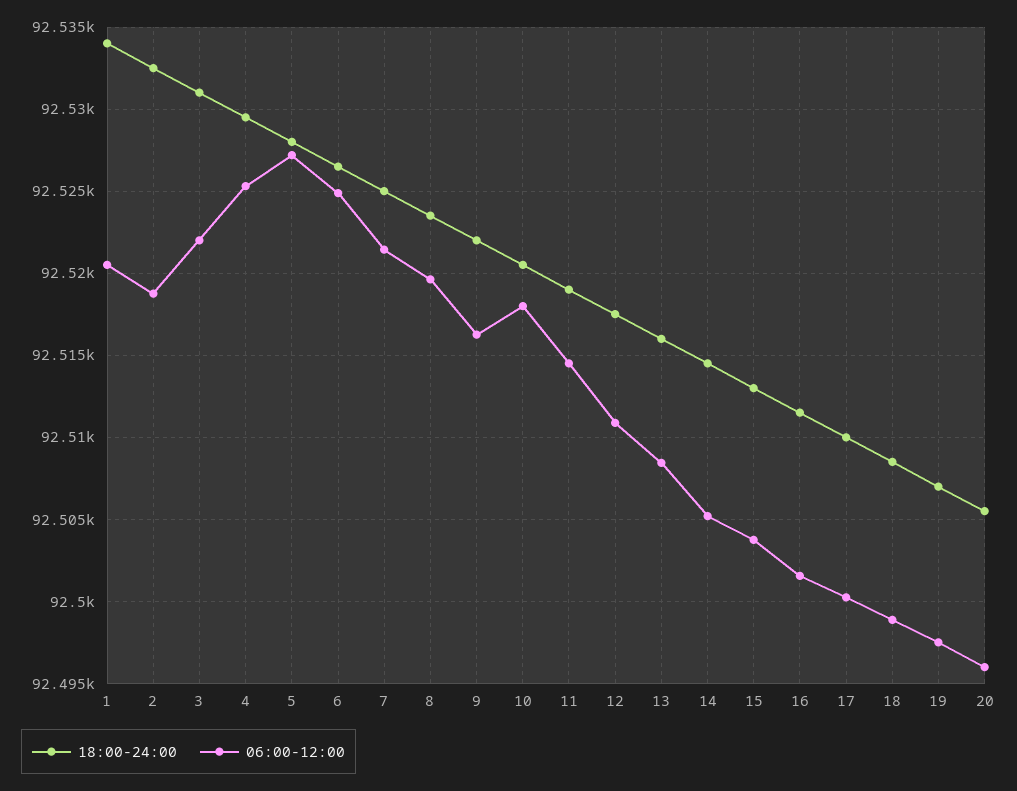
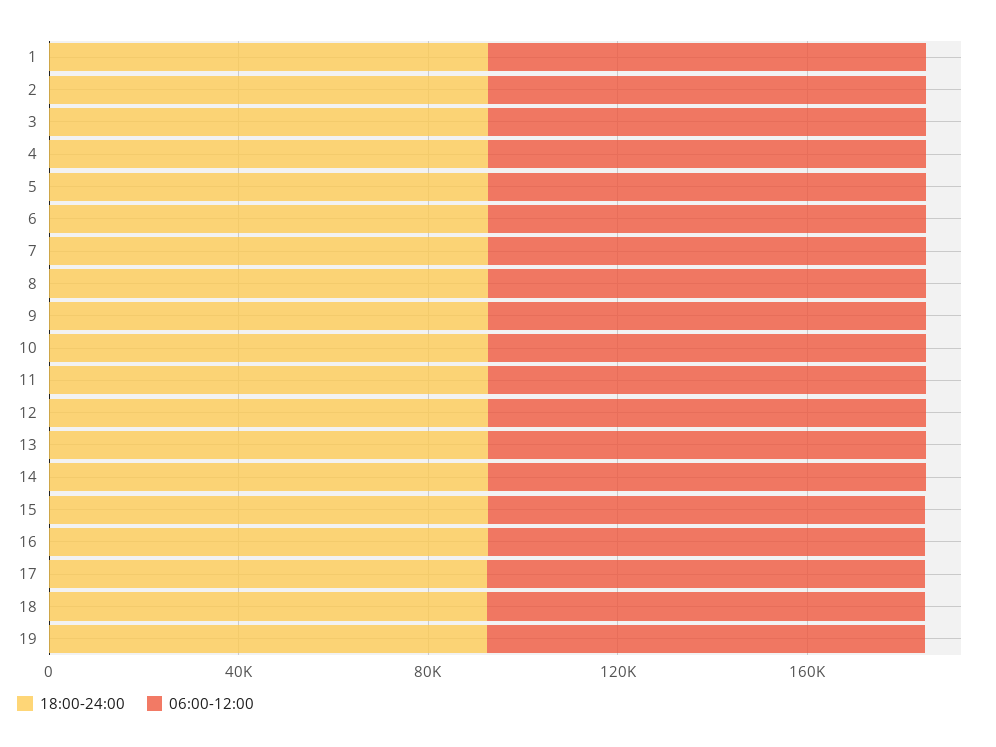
18:00-24:00, 20: 92505.5 -> none
06:00-12:00, 20: 92496 -> none

